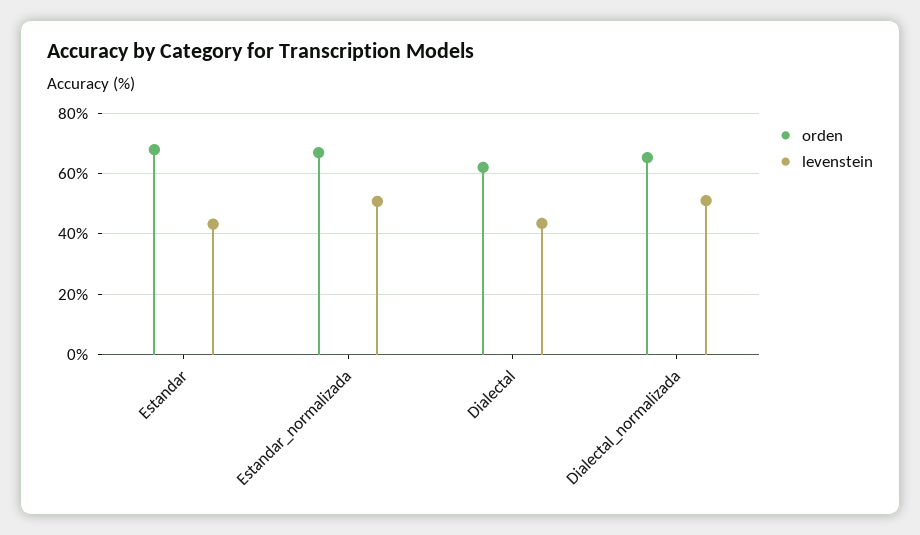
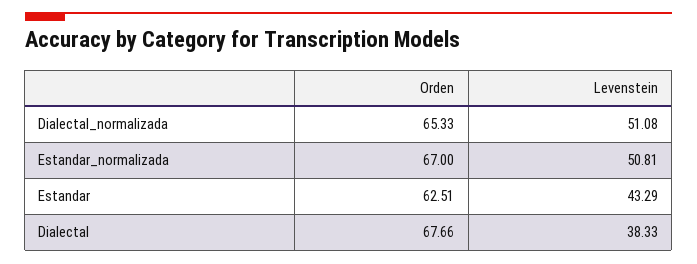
orden, Estandar: 68 -> 62.51
orden, Dialectal: 62 -> 67.66
levenstein, Dialectal: 44 -> 38.33

